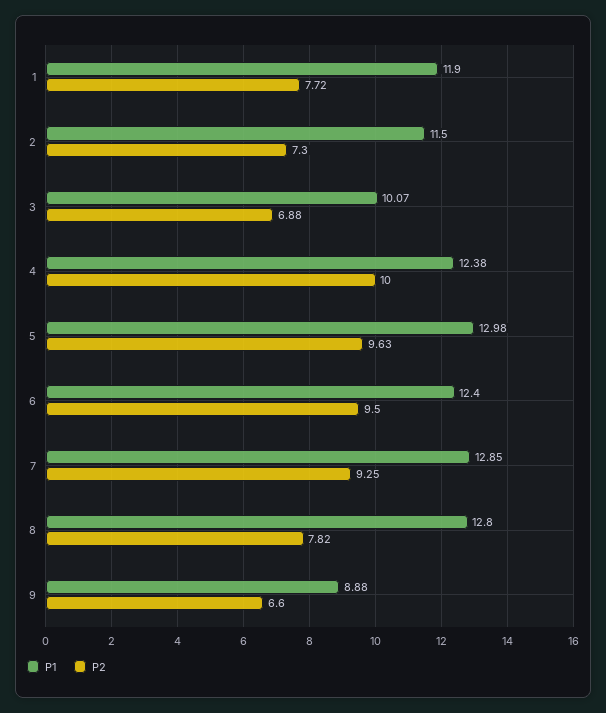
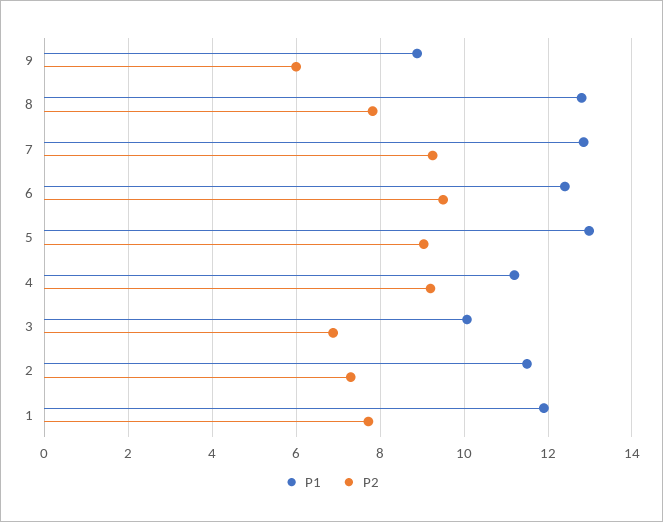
P1, 4: 12.38 -> 11.2
P2, 4: 10 -> 9.2
P2, 5: 9.63 -> 9
P2, 9: 6.6 -> 6

